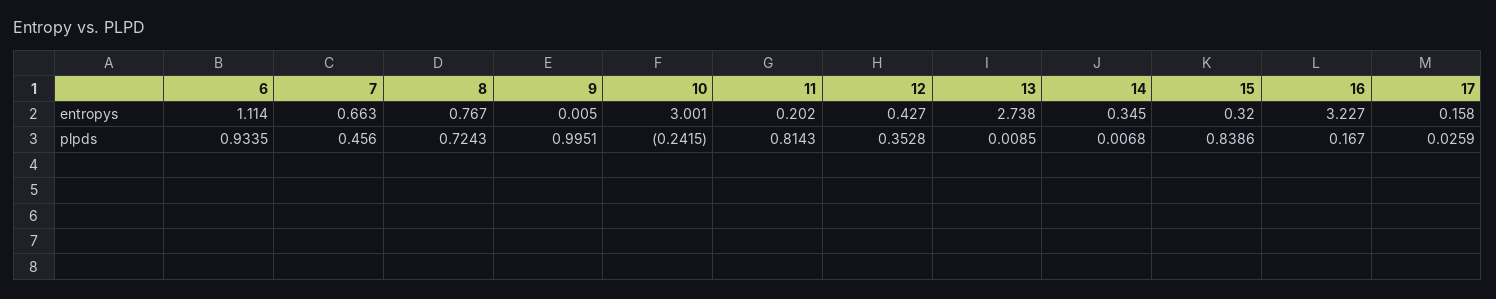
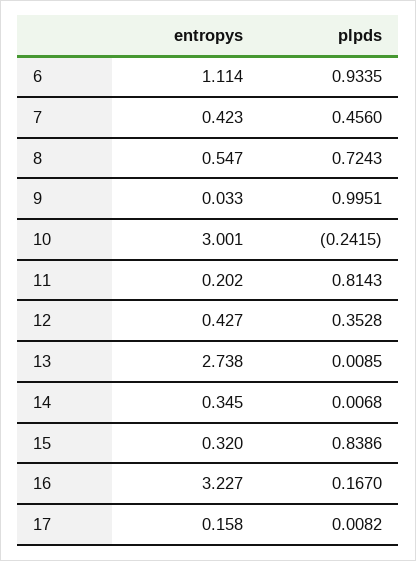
7, entropys: 0.663 -> 0.423
8, entropys: 0.767 -> 0.547
9, entropys: 0.005 -> 0.033
17, plpds: 0.0259 -> 0.0082

